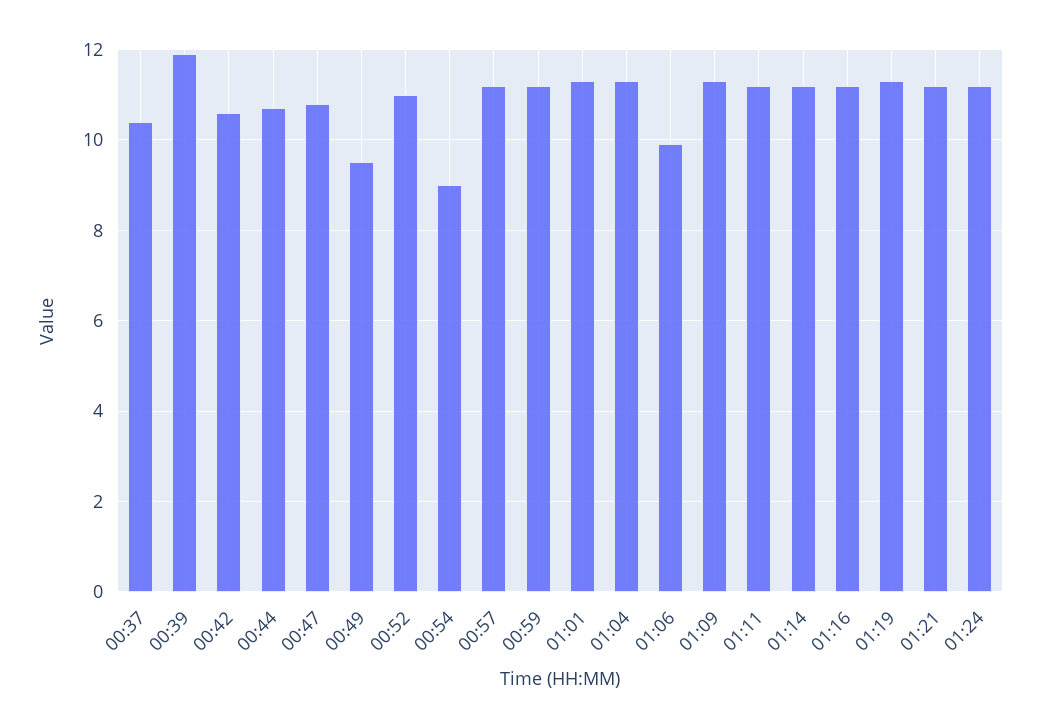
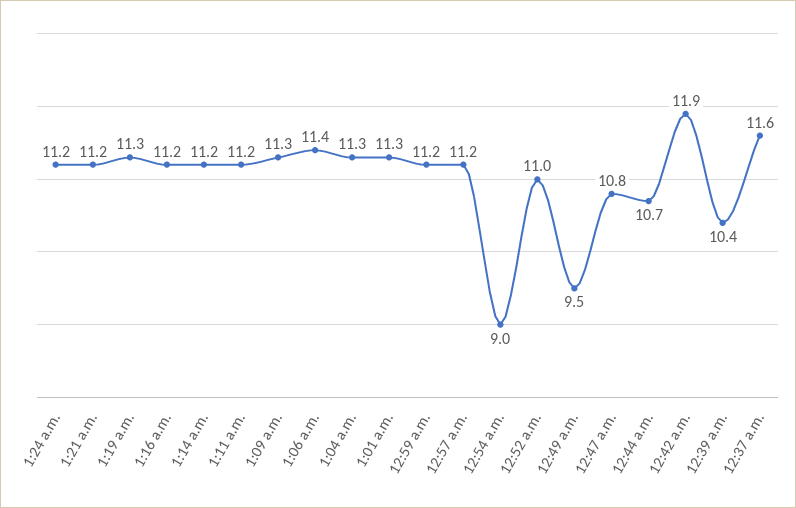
00:37: 10.5 -> 11.6
00:39: 12 -> 10.4
00:42: 10.5 -> 11.9
01:06: 10 -> 11.4

